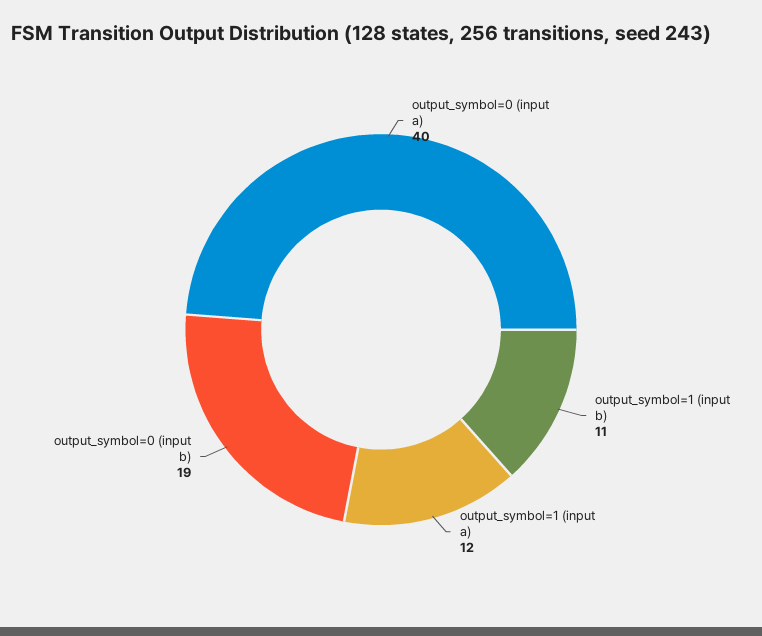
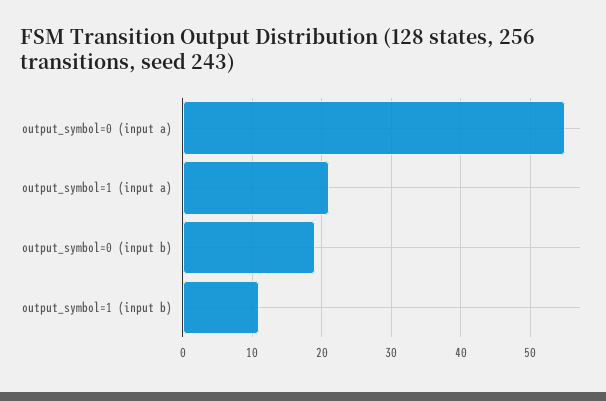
output_symbol=0 (input a): 40 -> 55
output_symbol=1 (input a): 12 -> 21

